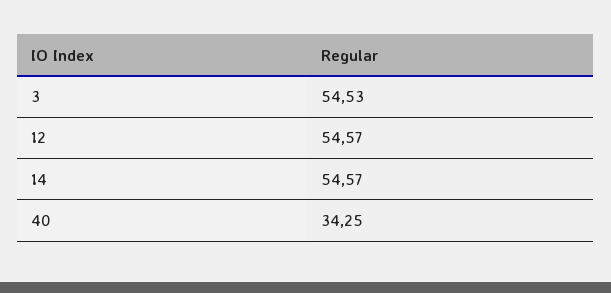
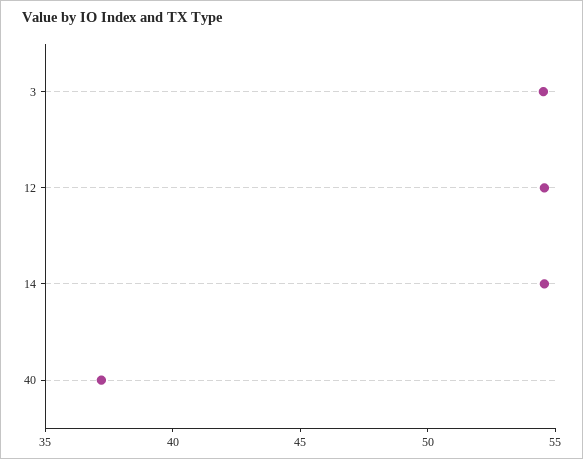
40: 34.25 -> 37

